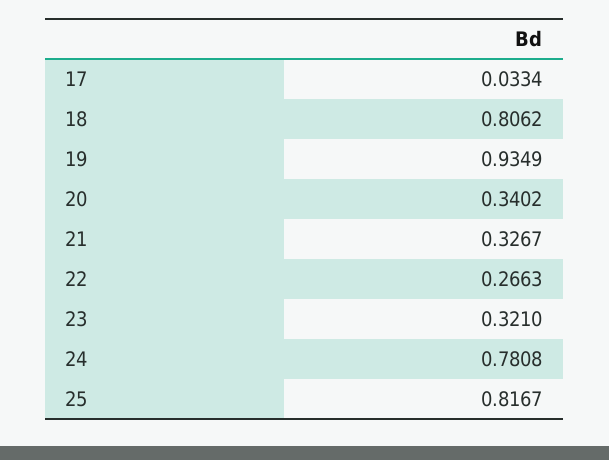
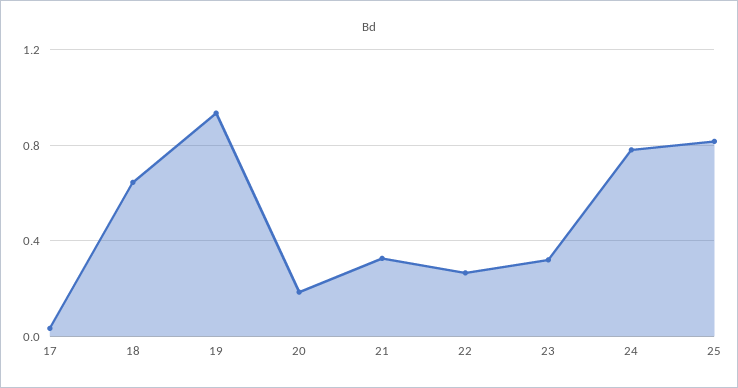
18: 0.8062 -> 0.65
20: 0.3402 -> 0.2

